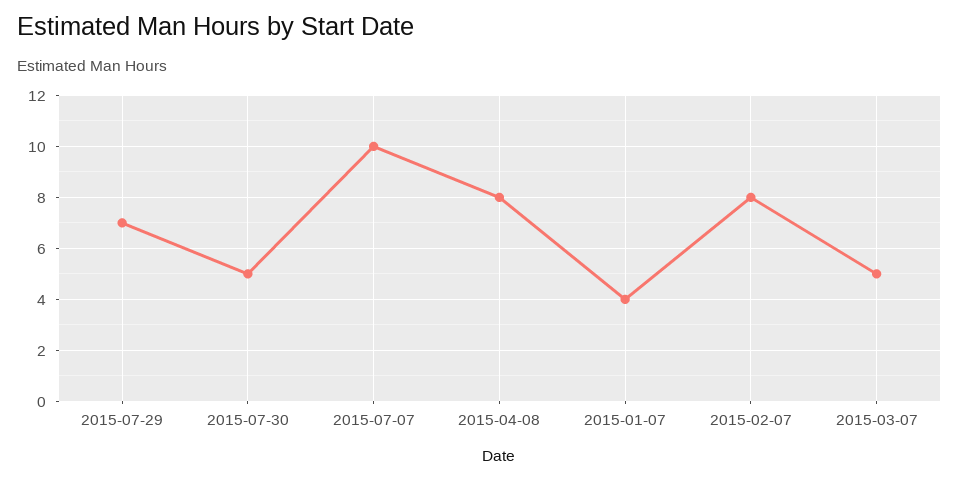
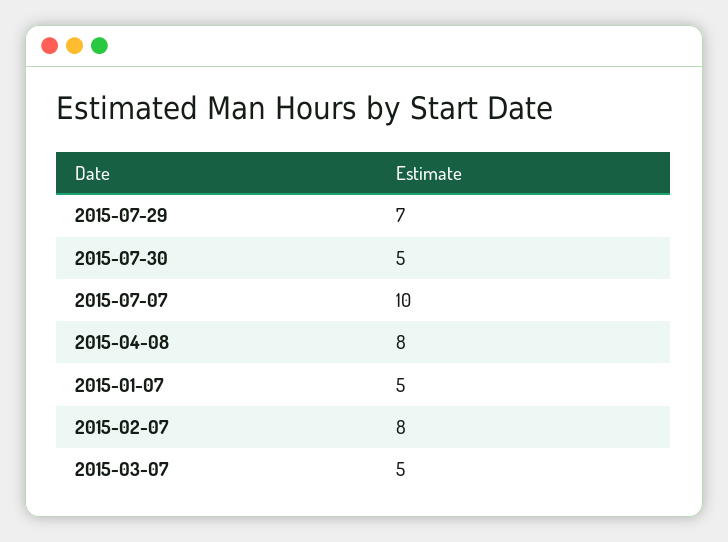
2015-01-07: 4 -> 5

